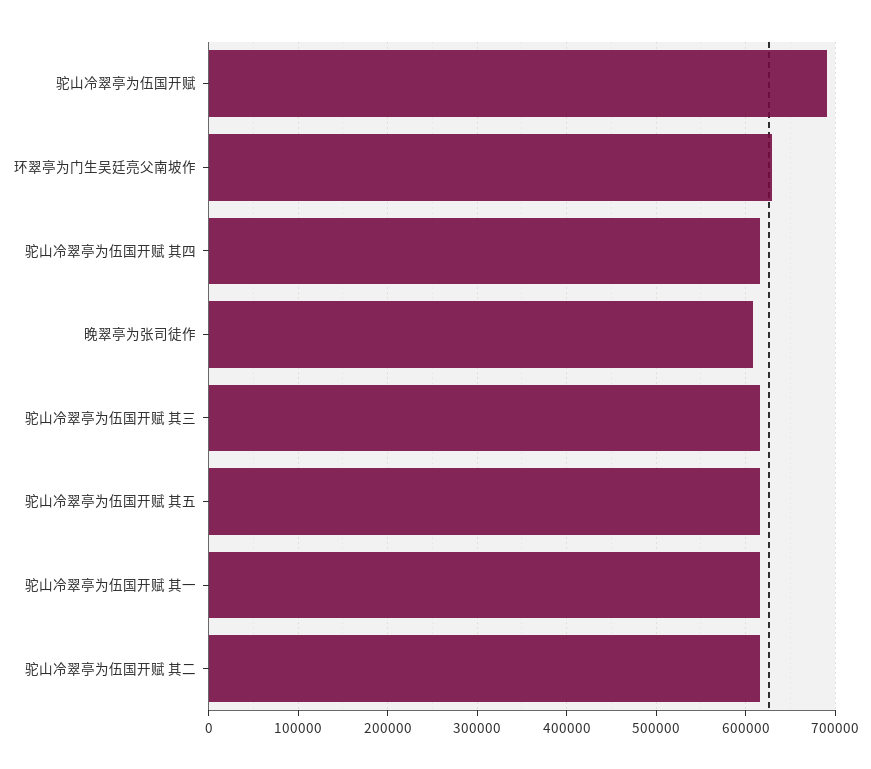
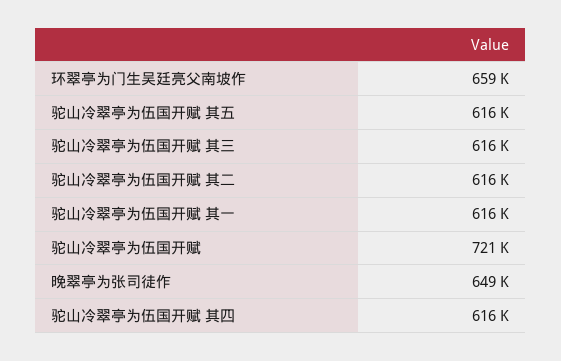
驼山冷翠亭为伍国开赋: 690000 -> 721000
环翠亭为门生吴廷亮父南坡作: 630000 -> 659000
晚翠亭为张司徒作: 610000 -> 649000

